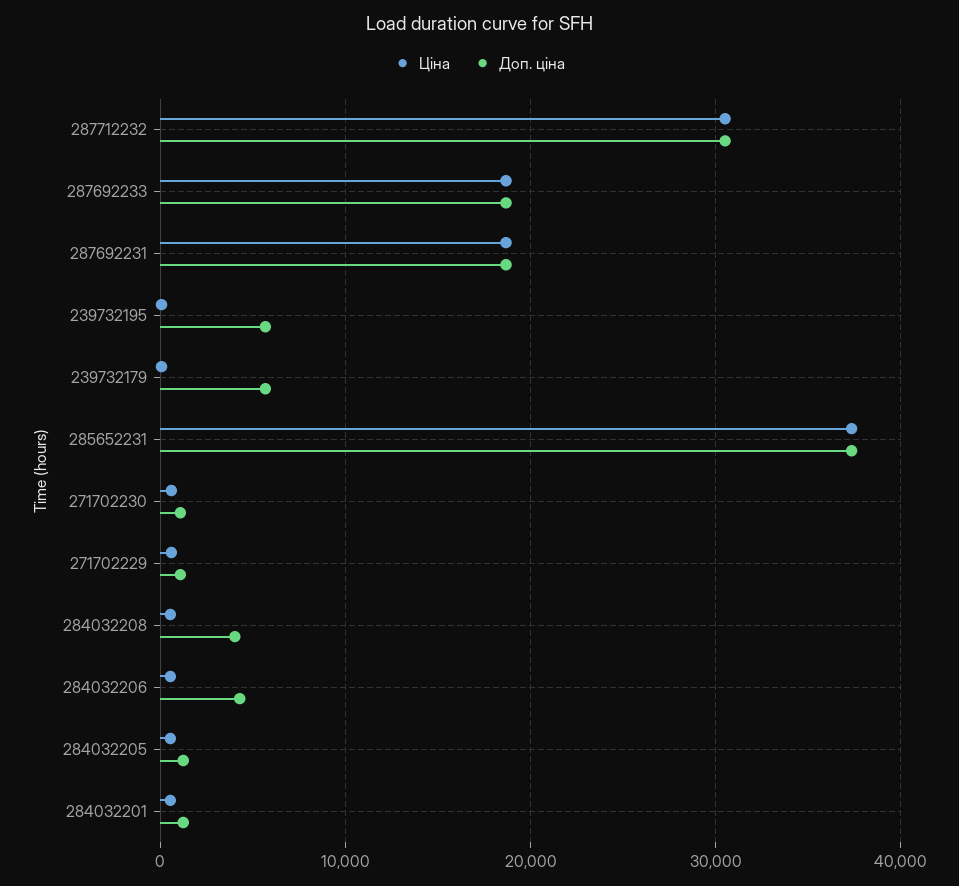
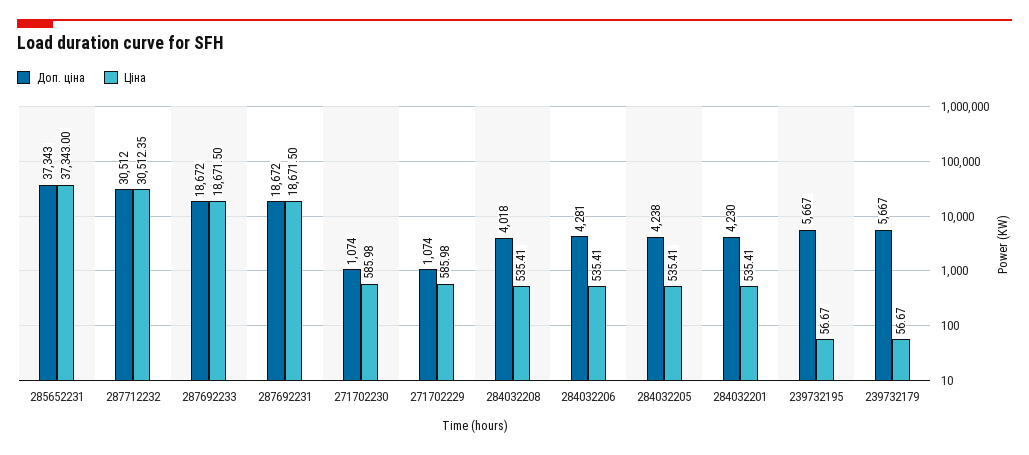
Доп. ціна, 284032205: 1000 -> 4238
Доп. ціна, 284032201: 1000 -> 4230

